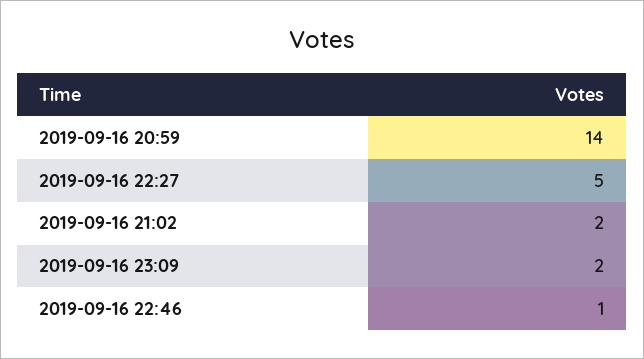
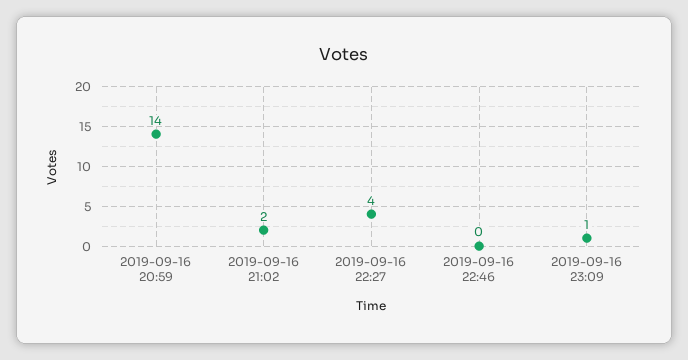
2019-09-16 22:27: 5 -> 4
2019-09-16 23:09: 2 -> 1
2019-09-16 22:46: 1 -> 0

